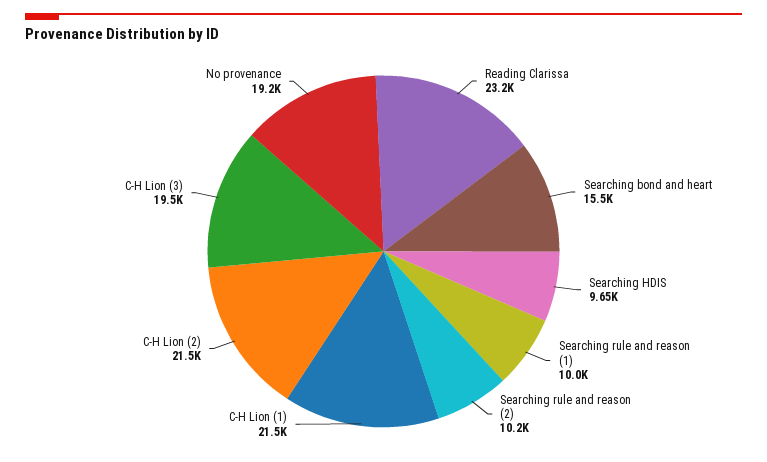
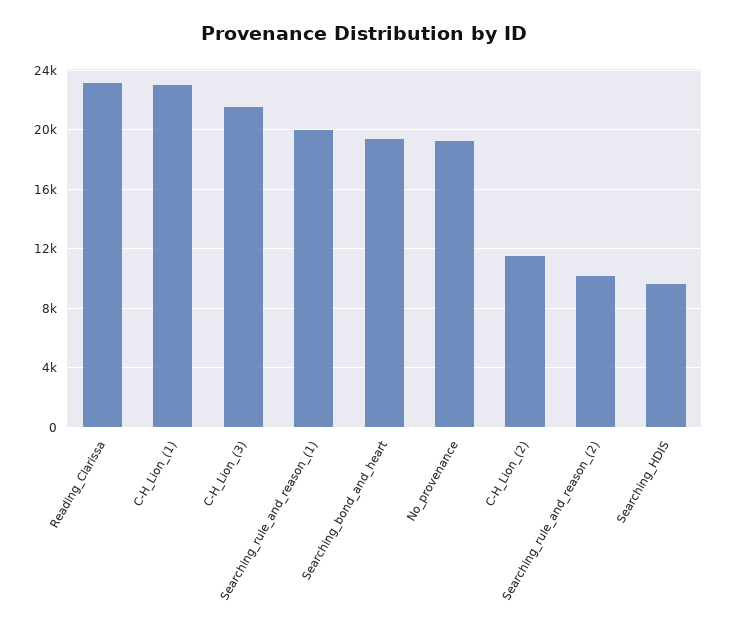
Searching bond and heart: 15500 -> 19500
Searching rule and reason (1): 10000 -> 20000
C-H Lion (1): 21500 -> 23000
C-H Lion (2): 21500 -> 11500
C-H Lion (3): 19500 -> 21500

